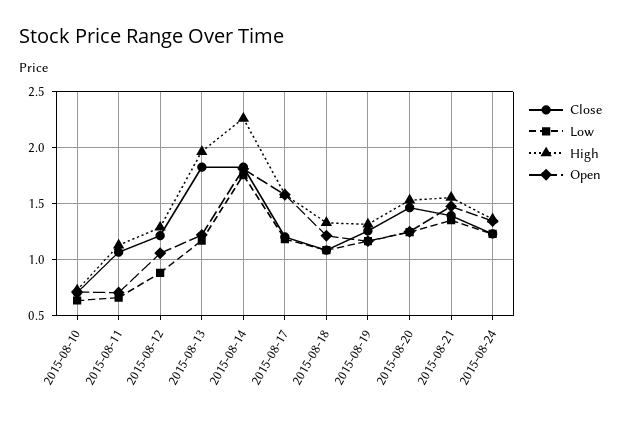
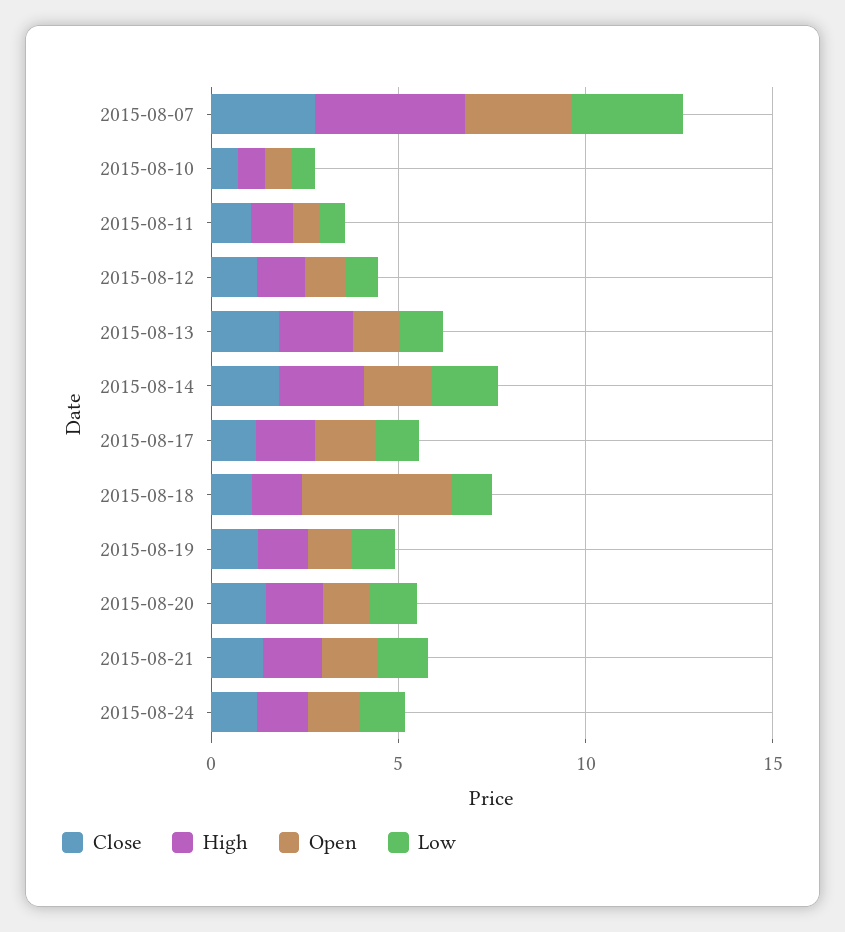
Open, 2015-08-18: 1.2 -> 4
Close, 2015-08-07: none -> 3
High, 2015-08-07: none -> 4
Open, 2015-08-07: none -> 3
Low, 2015-08-07: none -> 3

